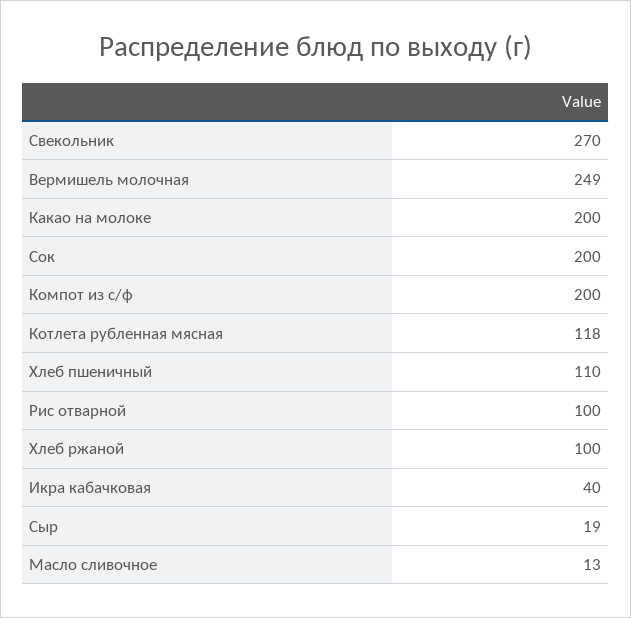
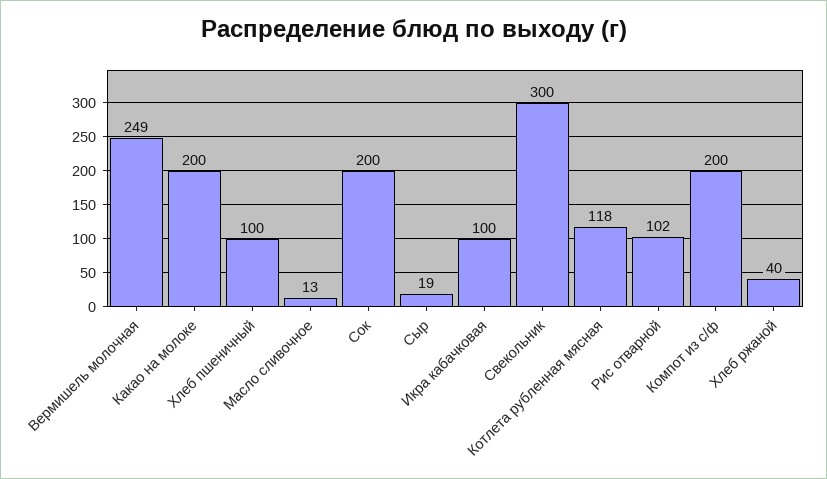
Свекольник: 270 -> 300
Хлеб пшеничный: 110 -> 100
Рис отварной: 100 -> 102
Хлеб ржаной: 100 -> 40
Икра кабачковая: 40 -> 100

